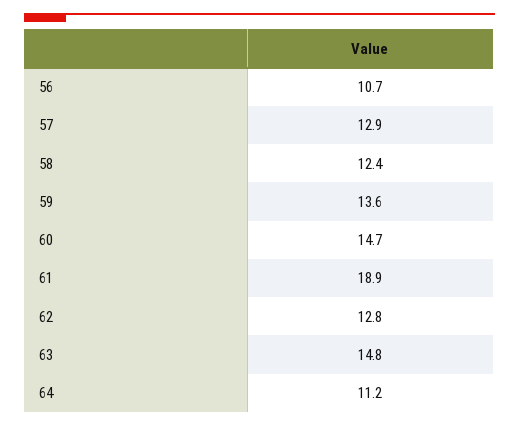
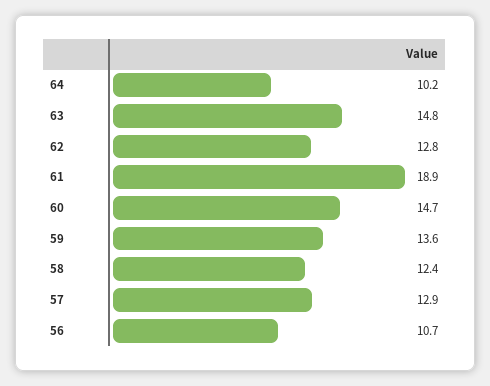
64: 11.2 -> 10.2

